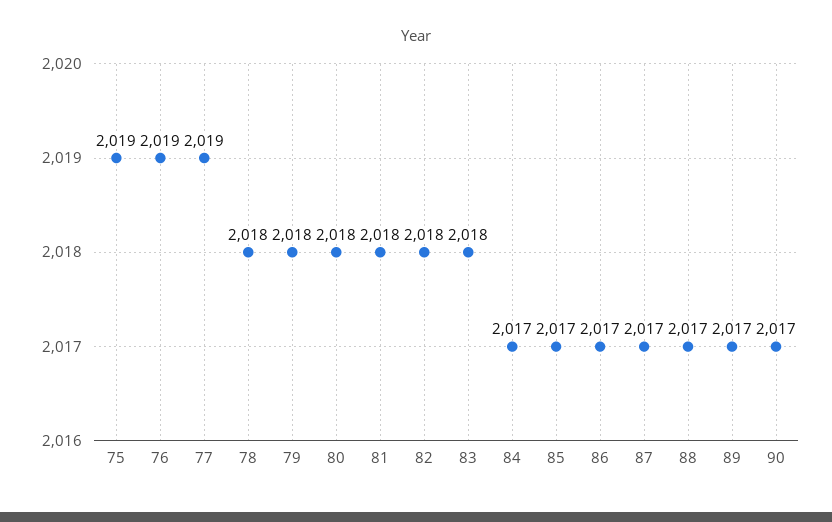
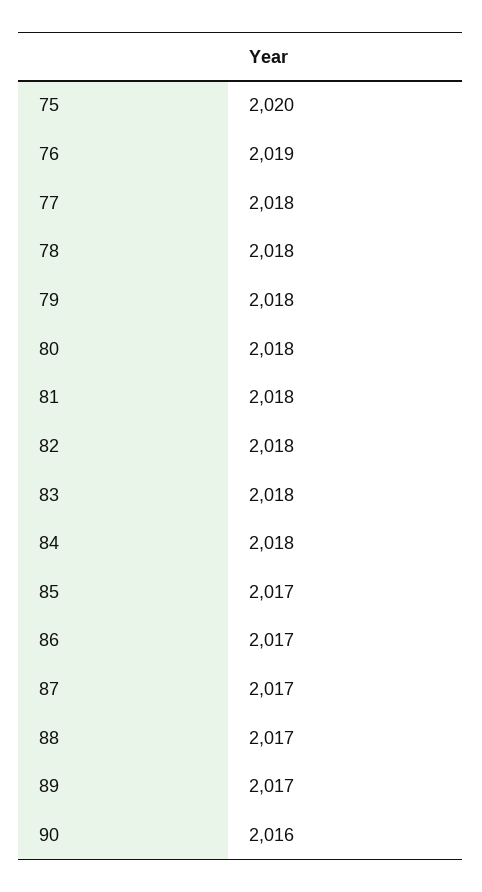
75: 2019 -> 2020
77: 2019 -> 2018
84: 2017 -> 2018
90: 2017 -> 2016

